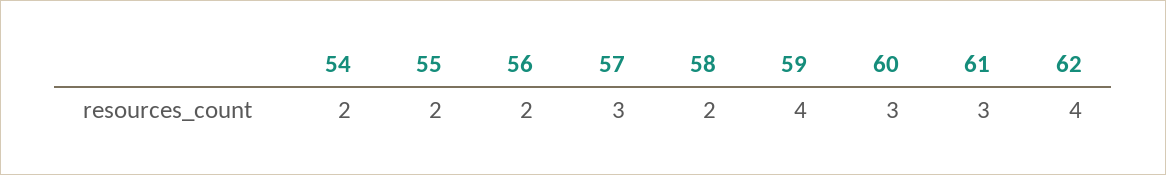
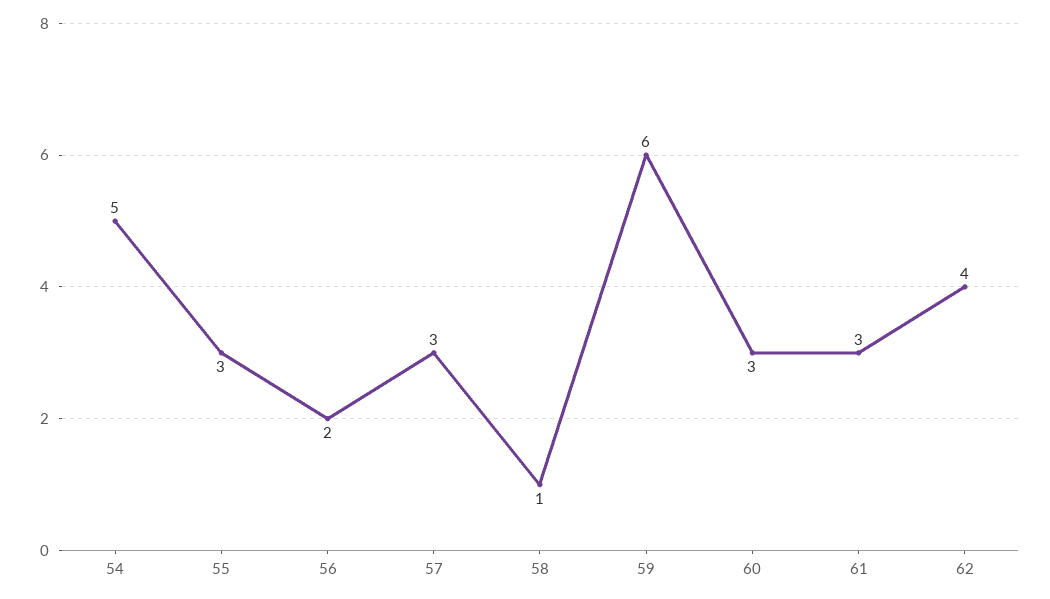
54: 2 -> 5
55: 2 -> 3
58: 2 -> 1
59: 4 -> 6

